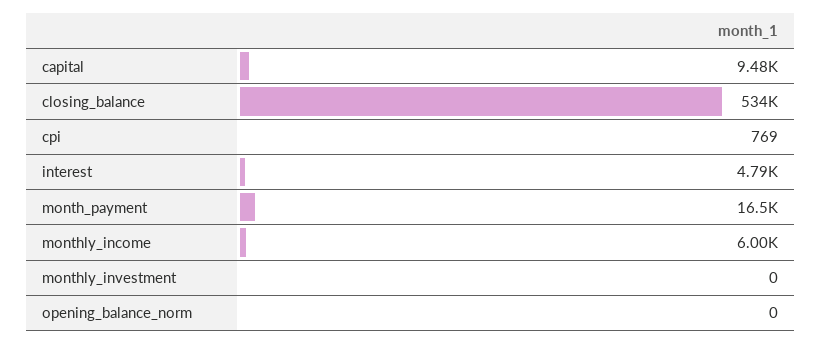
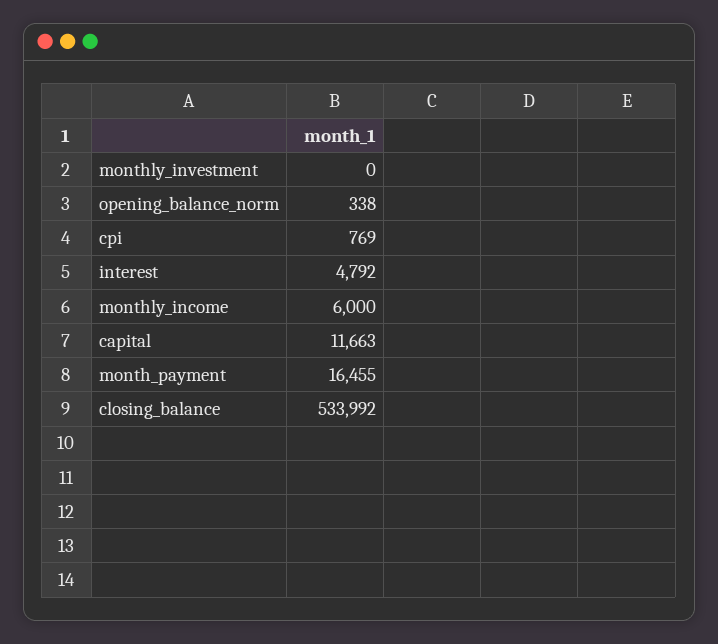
capital: 9480 -> 11663
opening_balance_norm: 0 -> 338

